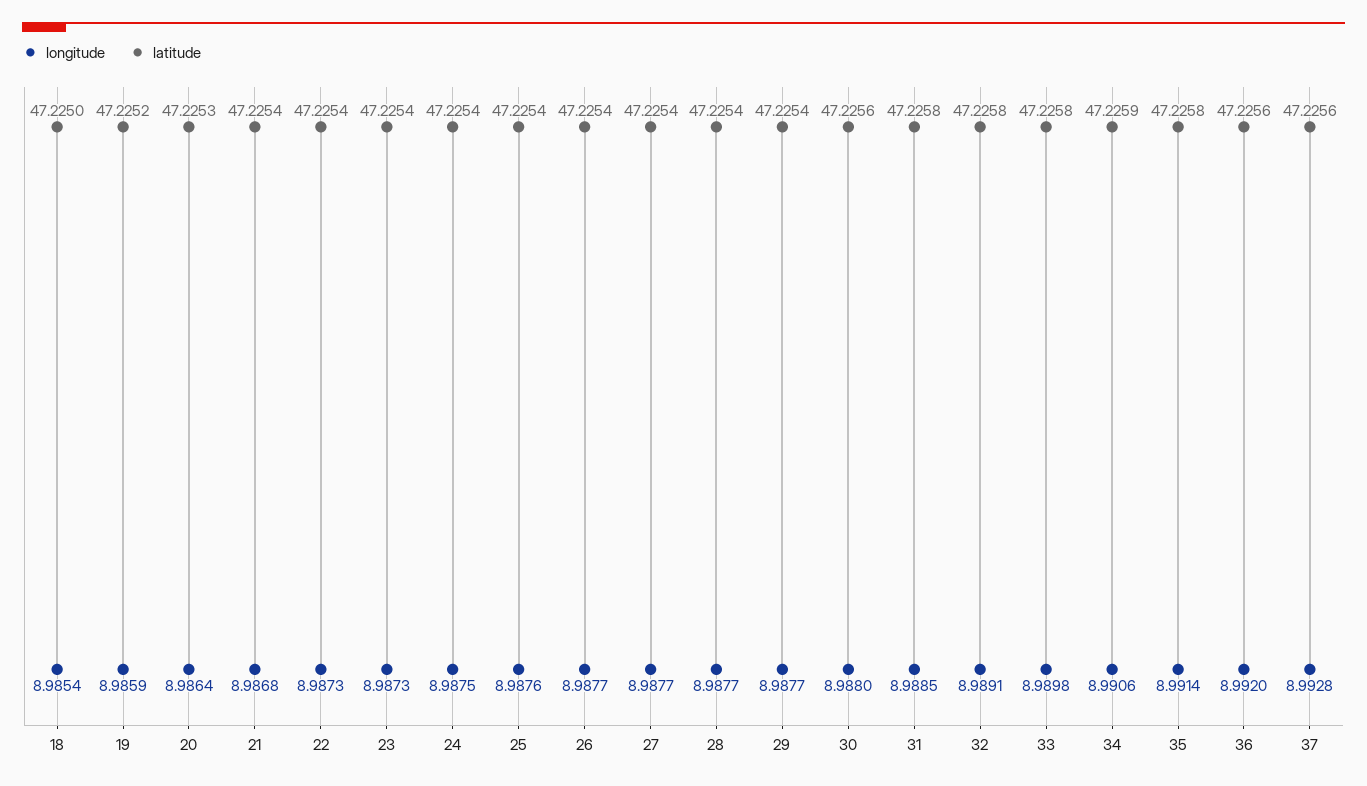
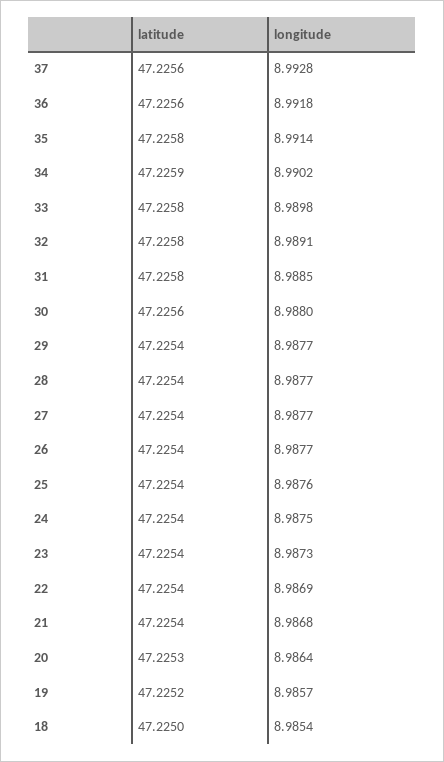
longitude, 19: 8.9859 -> 8.9857
longitude, 22: 8.9873 -> 8.9869
longitude, 34: 8.9906 -> 8.9902
longitude, 36: 8.992 -> 8.9918

